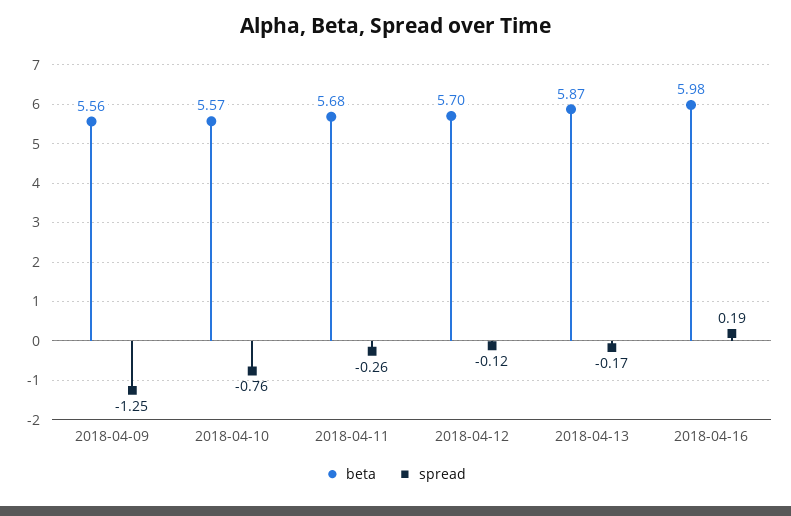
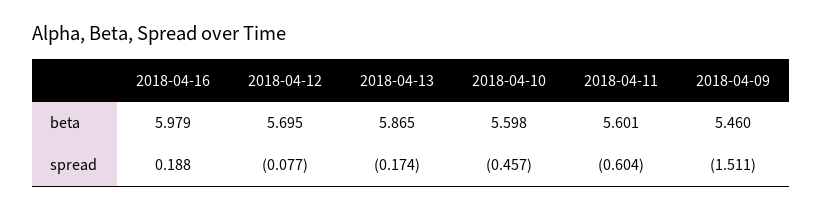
beta, 2018-04-09: 5.56 -> 5.46
spread, 2018-04-09: -1.25 -> -1.511
beta, 2018-04-10: 5.57 -> 5.598
spread, 2018-04-10: -0.76 -> -0.457
beta, 2018-04-11: 5.68 -> 5.601
spread, 2018-04-11: -0.26 -> -0.604
spread, 2018-04-12: -0.12 -> -0.077

